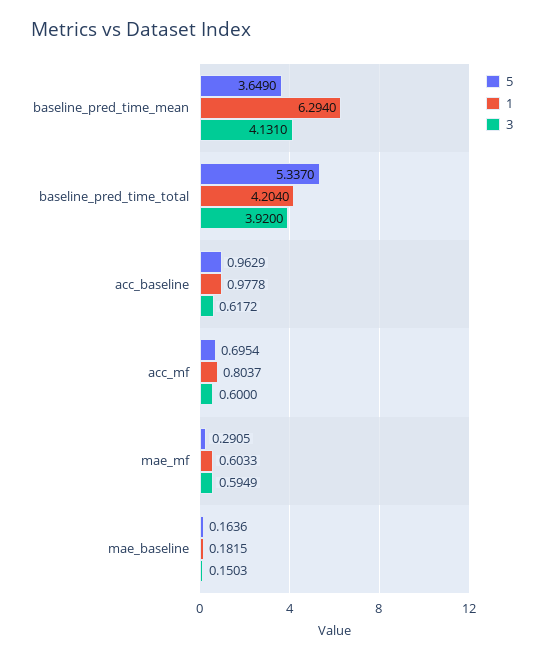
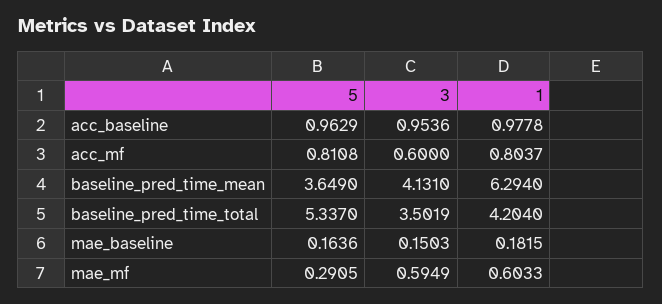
3, baseline_pred_time_total: 3.92 -> 3.5019
3, acc_baseline: 0.6172 -> 0.9536
5, acc_mf: 0.6954 -> 0.8108

